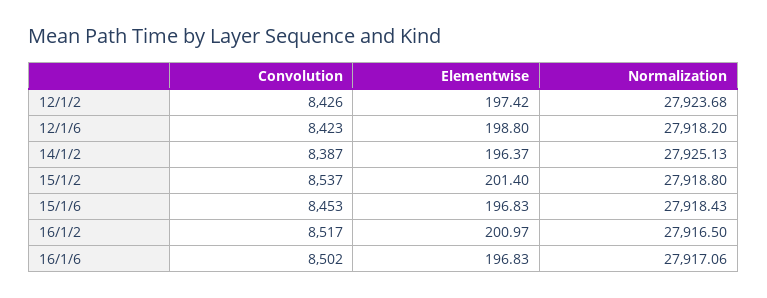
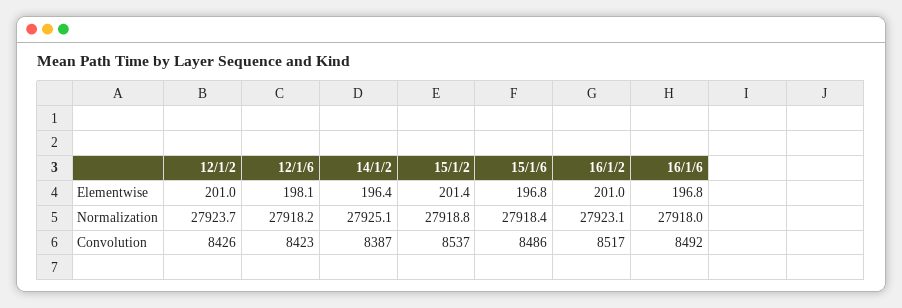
Elementwise, 12/1/2: 197.42 -> 201
Elementwise, 12/1/6: 198.8 -> 198.1
Convolution, 15/1/6: 8453 -> 8486
Normalization, 16/1/2: 27916.5 -> 27923.1
Convolution, 16/1/6: 8502 -> 8492
Normalization, 16/1/6: 27917.06 -> 27918

